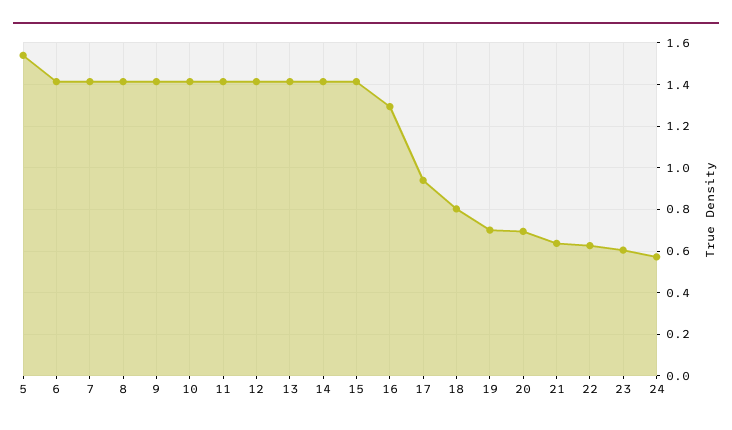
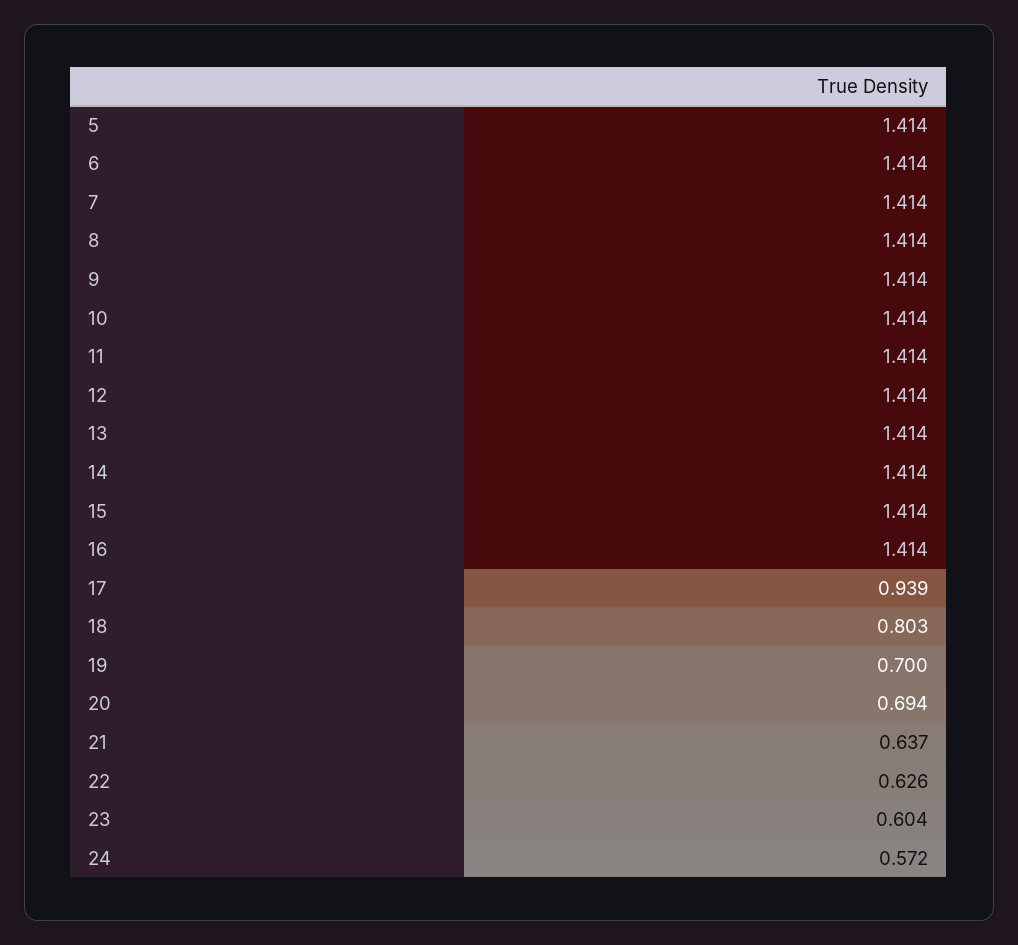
5: 1.55 -> 1.414
16: 1.3 -> 1.414

